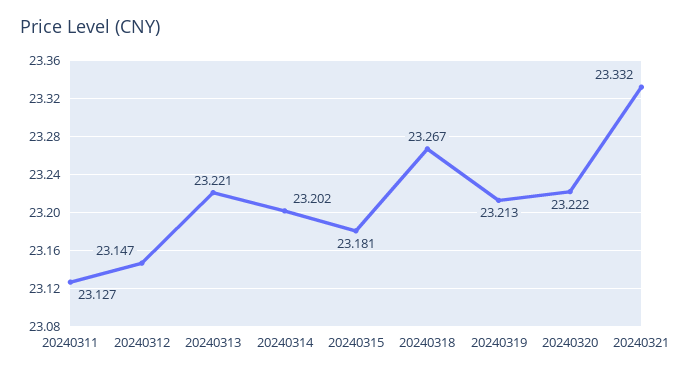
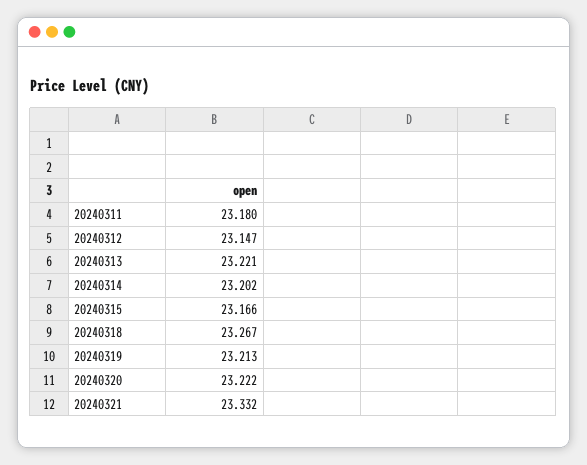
20240311: 23.127 -> 23.18
20240315: 23.181 -> 23.166

